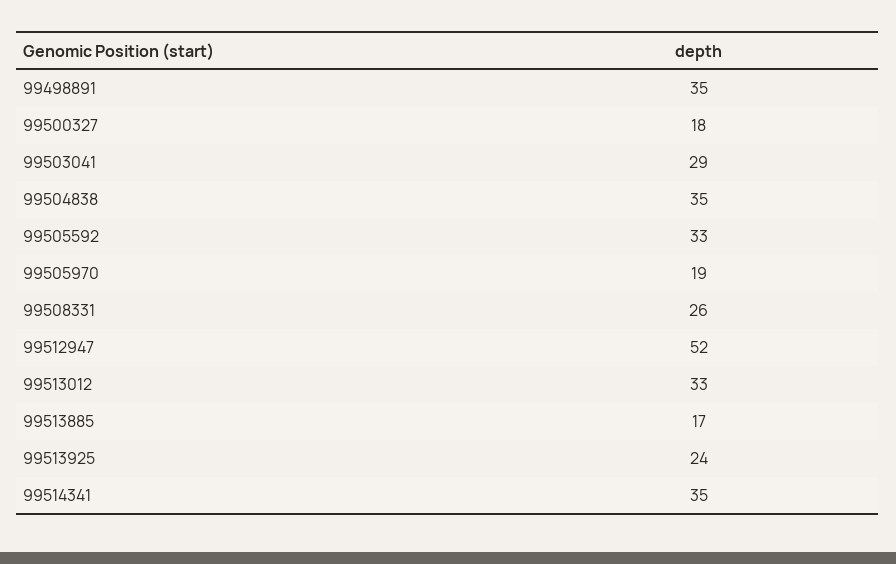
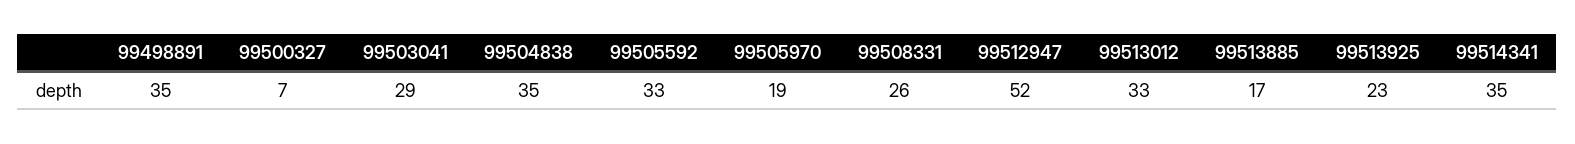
99500327: 18 -> 7
99513925: 24 -> 23

